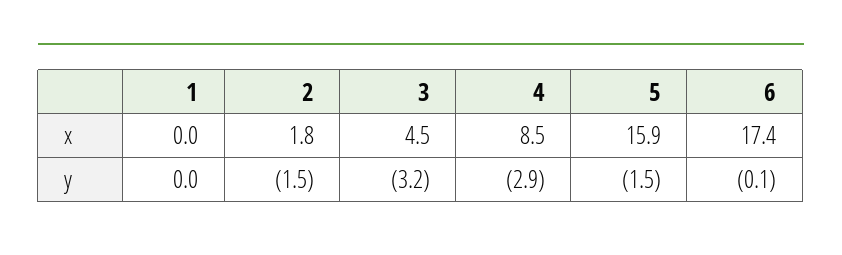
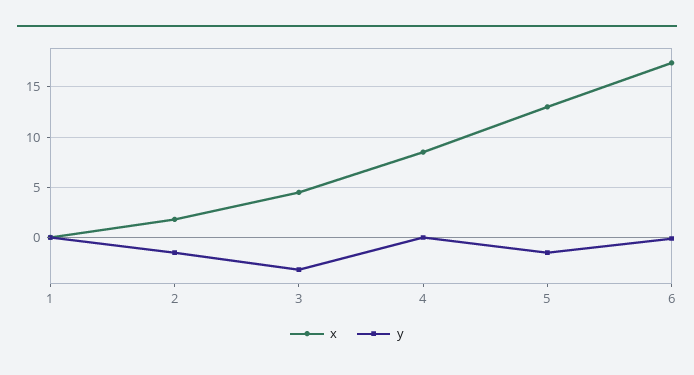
x, 5: 15.9 -> 13
y, 4: -2.9 -> 0

